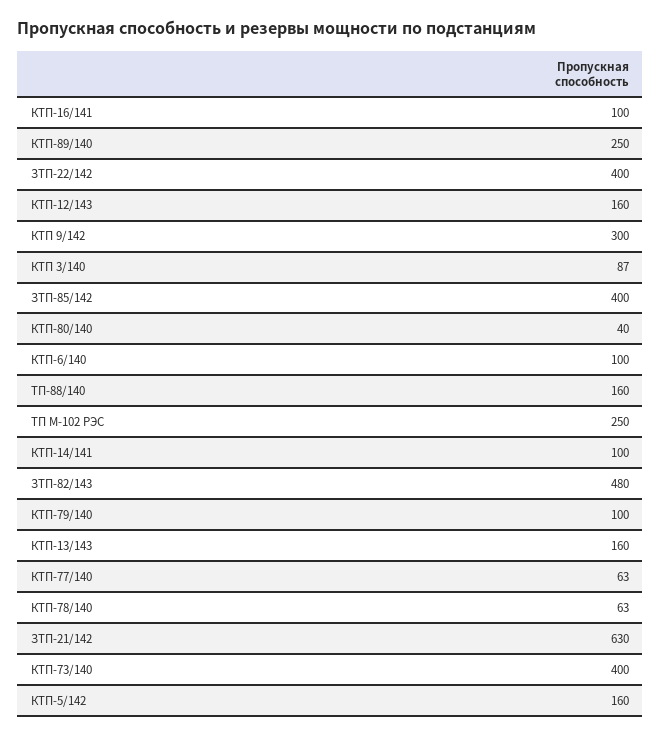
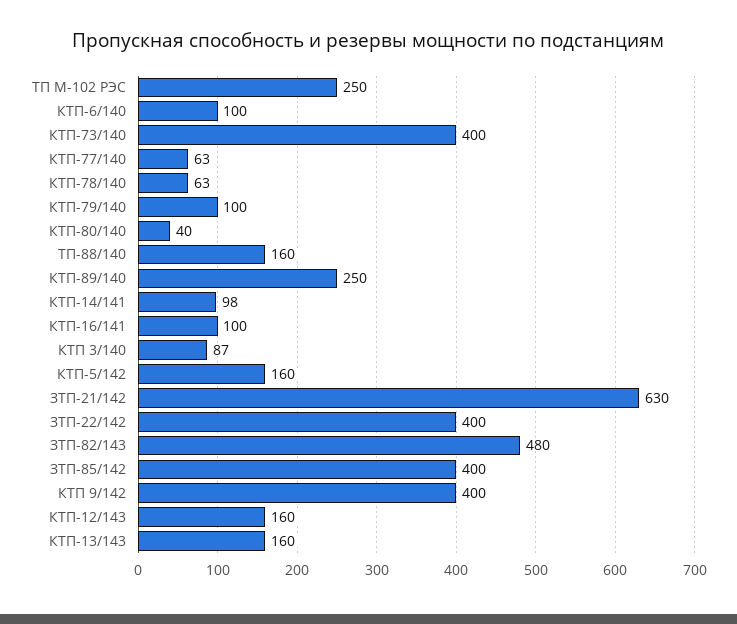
КТП 9/142: 300 -> 400
КТП-14/141: 100 -> 98

